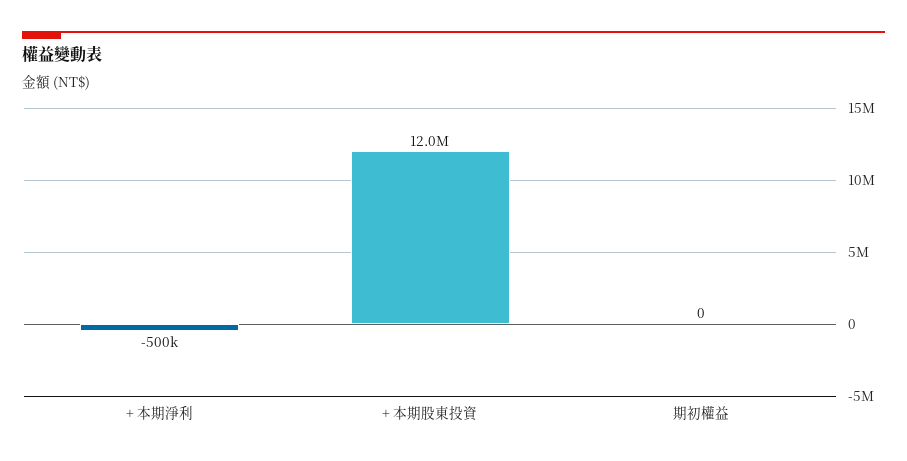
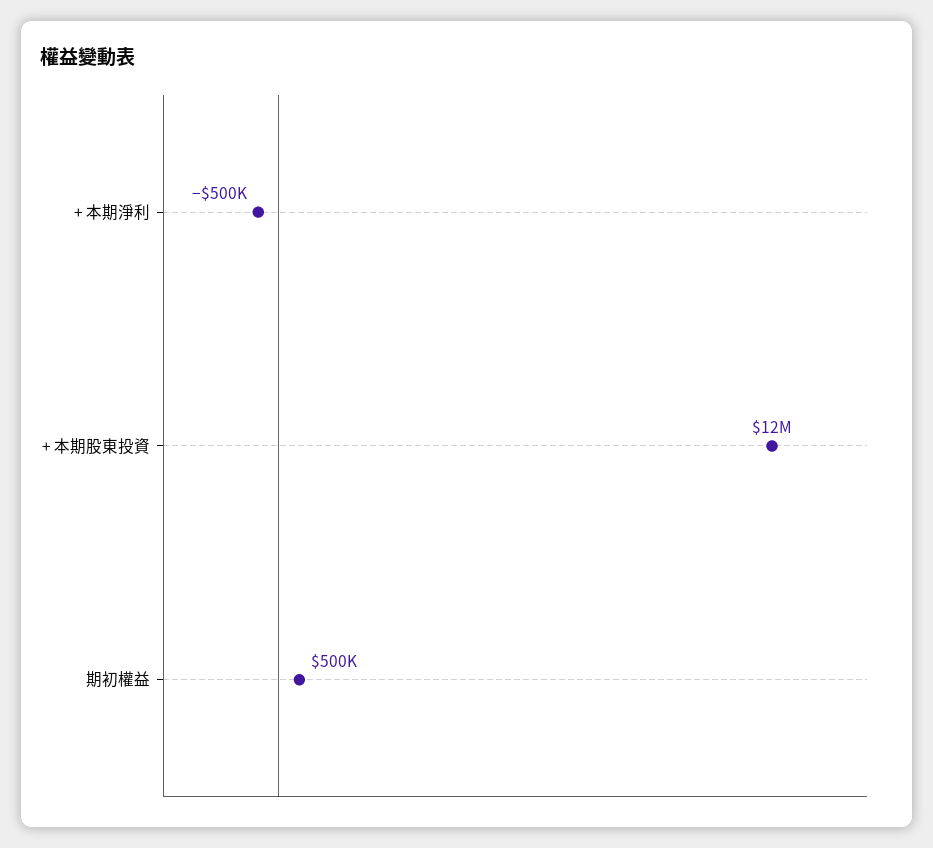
期初權益: 0 -> 500000

